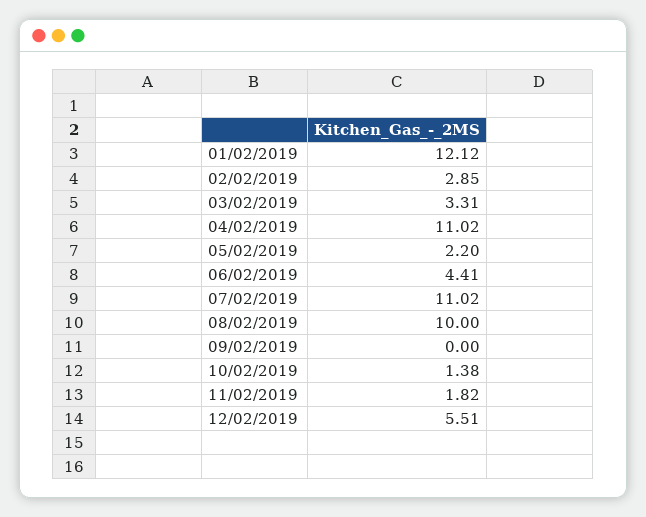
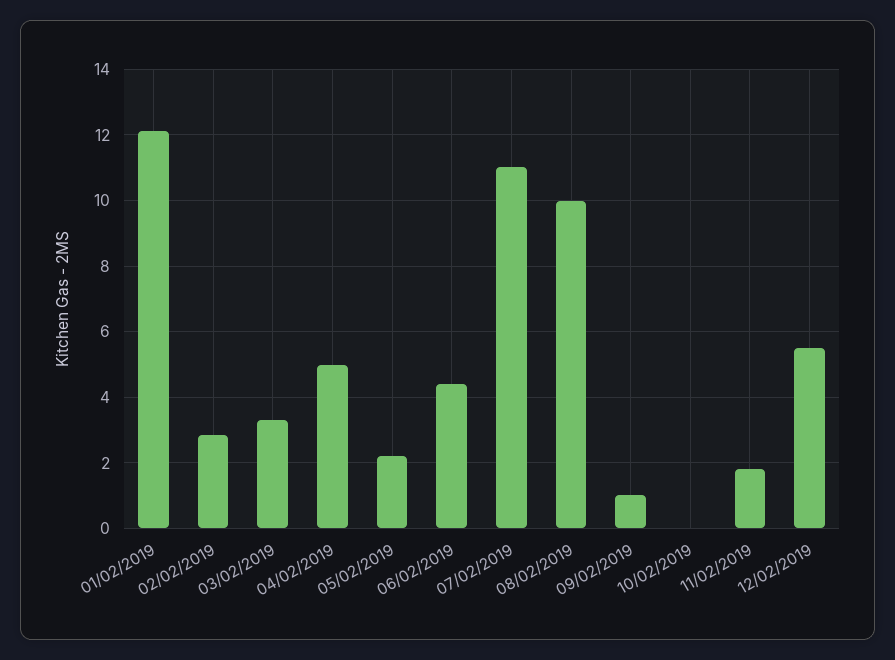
04/02/2019: 11.02 -> 5
09/02/2019: 0 -> 1
10/02/2019: 1.38 -> 0

